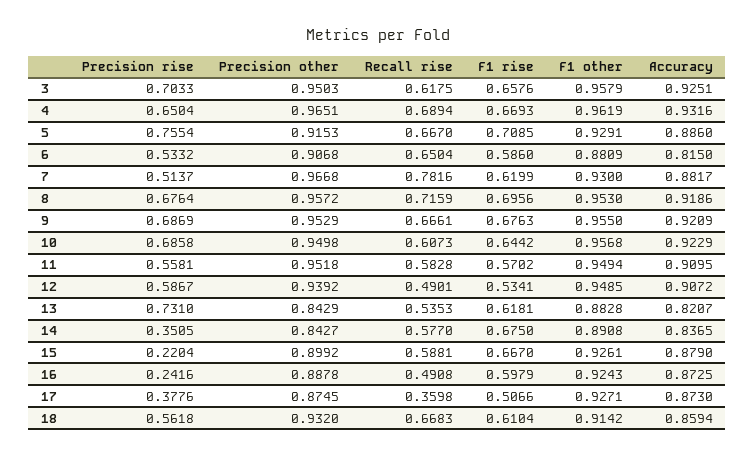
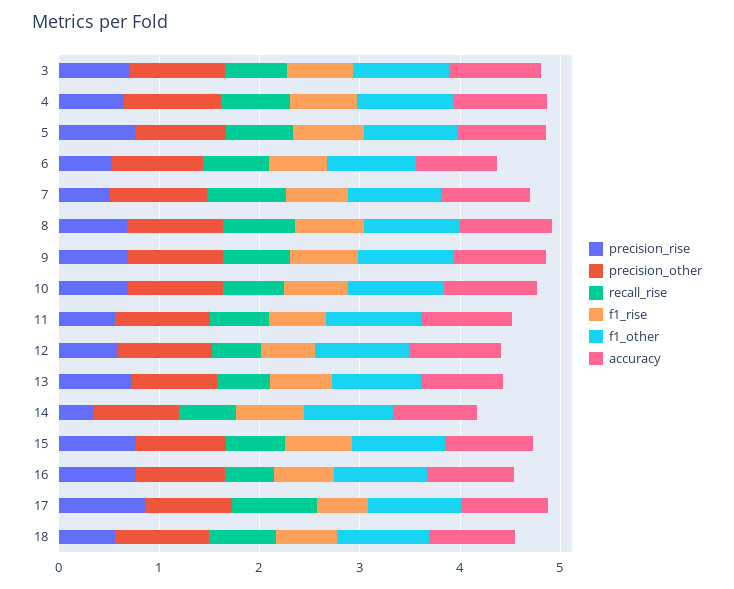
Precision rise, 15: 0.2204 -> 0.8
Precision rise, 16: 0.2416 -> 0.8
Precision rise, 17: 0.3776 -> 0.8
Recall rise, 17: 0.3598 -> 0.8

